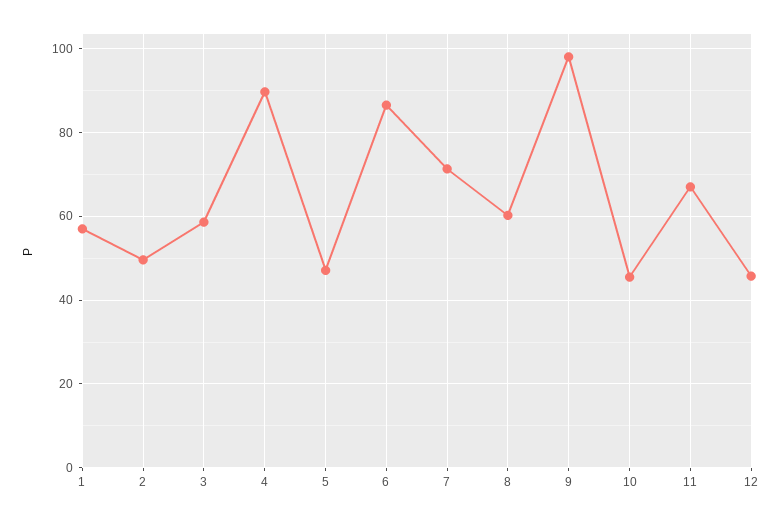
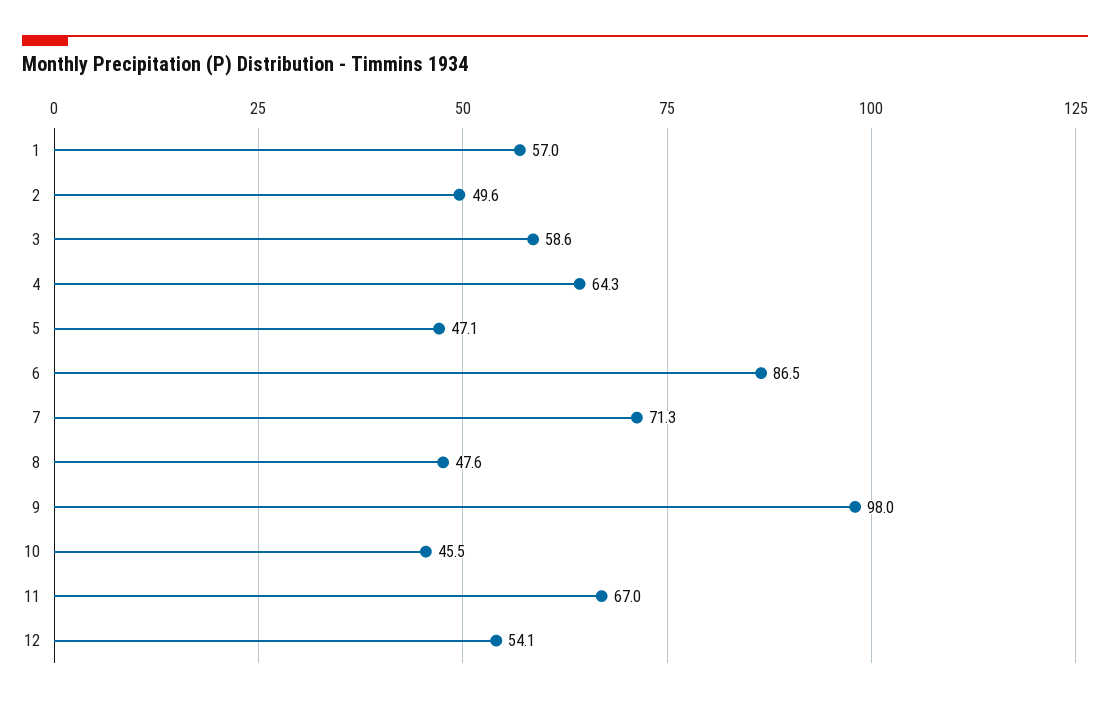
4: 90 -> 64.3
8: 60 -> 47.6
12: 46 -> 54.1

